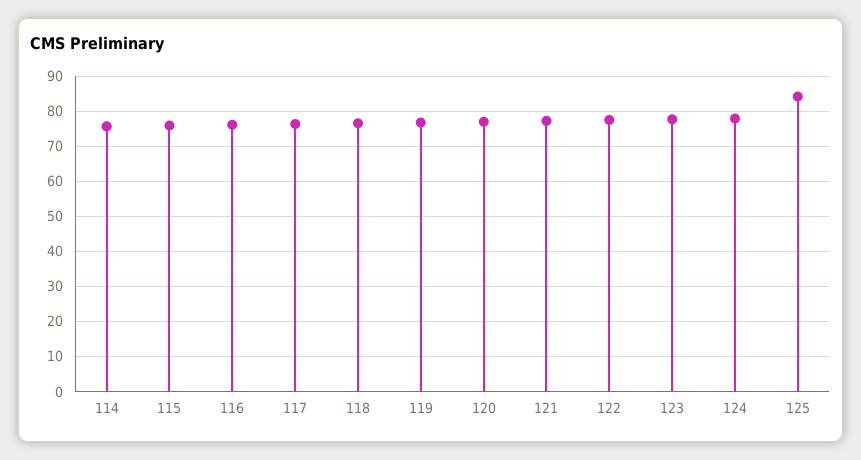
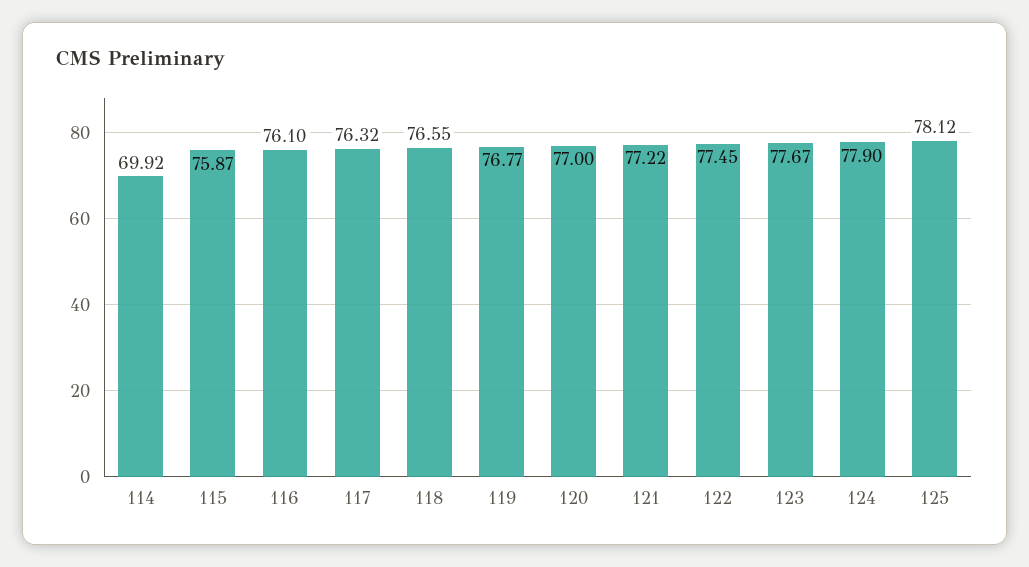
114: 76 -> 69.92
125: 84 -> 78.12

